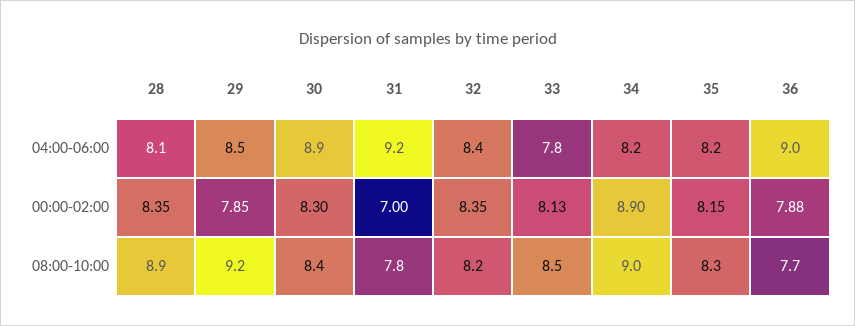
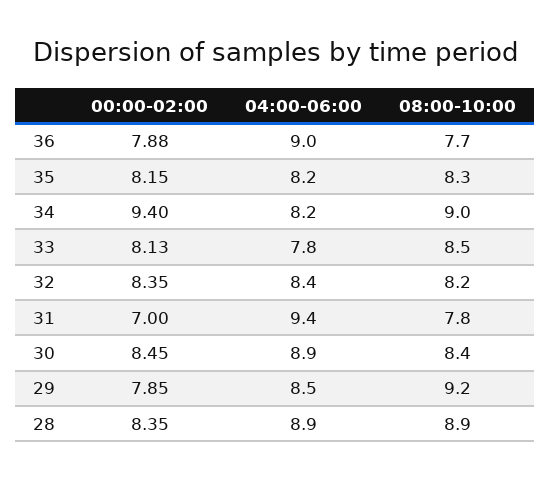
28, 04:00-06:00: 8.1 -> 8.9
31, 04:00-06:00: 9.2 -> 9.4
30, 00:00-02:00: 8.3 -> 8.45
34, 00:00-02:00: 8.9 -> 9.4

